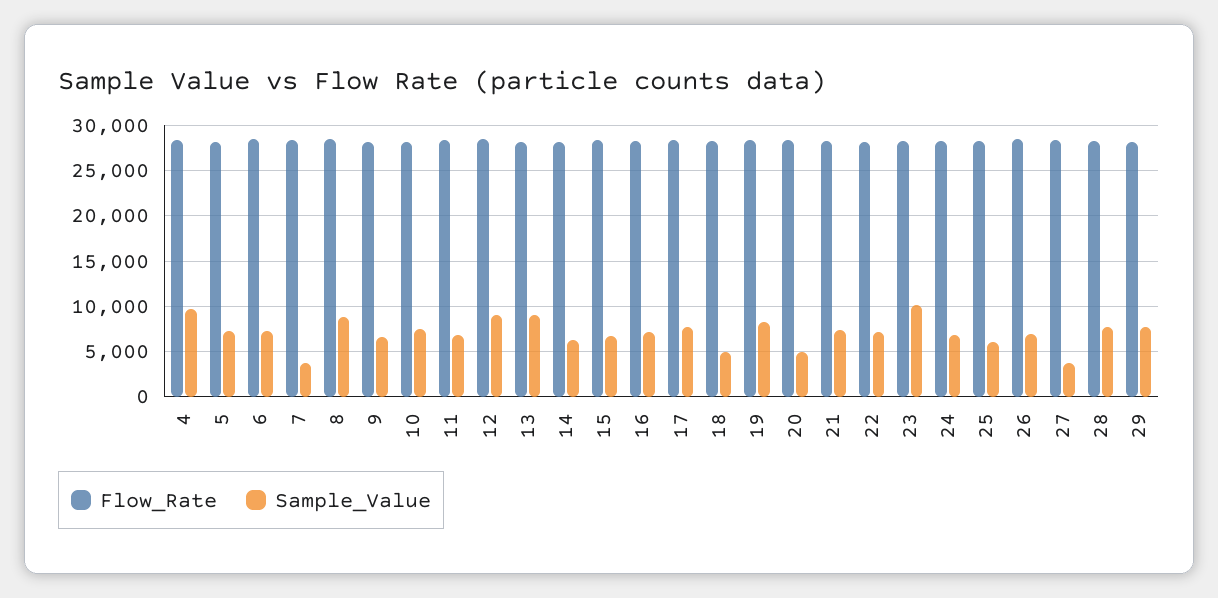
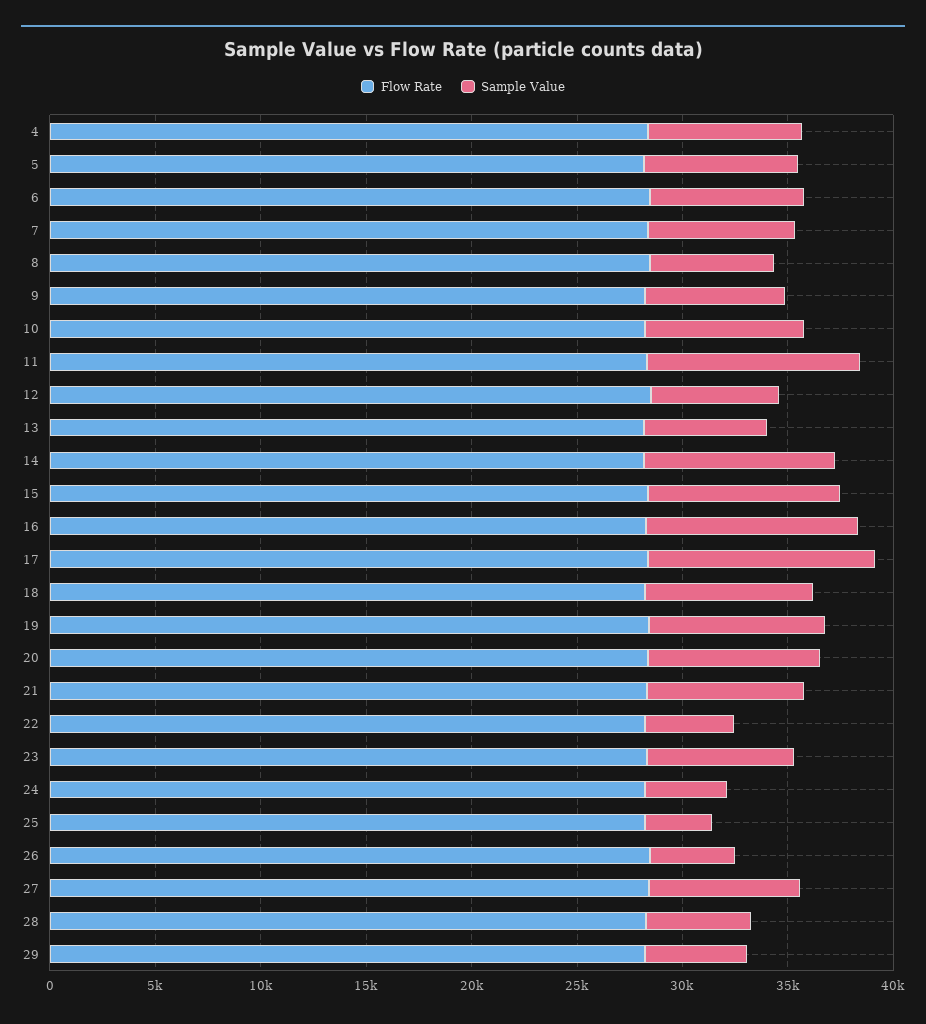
Sample_Value, 4: 10000 -> 7000
Sample_Value, 7: 4000 -> 7000
Sample_Value, 8: 9000 -> 6000
Sample_Value, 11: 7000 -> 10000
Sample_Value, 12: 9000 -> 6000
Sample_Value, 13: 9000 -> 6000
Sample_Value, 14: 6000 -> 9000
Sample_Value, 15: 7000 -> 9000
Sample_Value, 16: 7000 -> 10000
Sample_Value, 17: 8000 -> 11000
Sample_Value, 18: 5000 -> 8000
Sample_Value, 20: 5000 -> 8000
Sample_Value, 22: 7000 -> 4000
Sample_Value, 23: 10000 -> 7000
Sample_Value, 24: 7000 -> 4000
Sample_Value, 25: 6000 -> 3000
Sample_Value, 26: 7000 -> 4000
Sample_Value, 27: 4000 -> 7000
Sample_Value, 28: 8000 -> 5000
Sample_Value, 29: 8000 -> 5000

